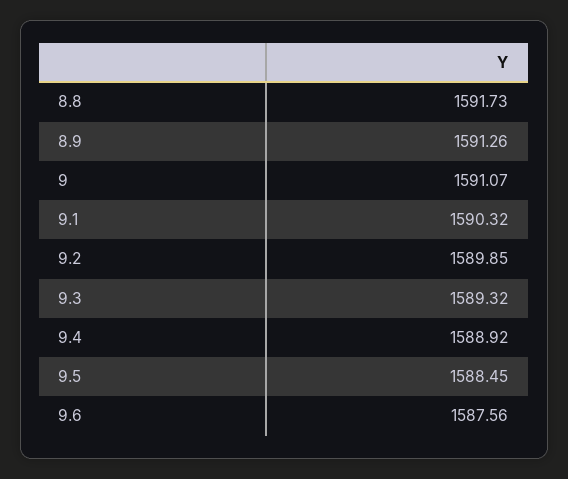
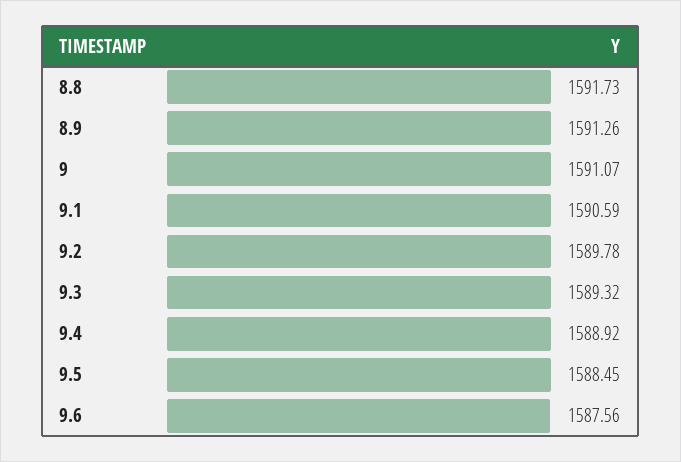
9.1: 1590.32 -> 1590.59
9.2: 1589.85 -> 1589.78

